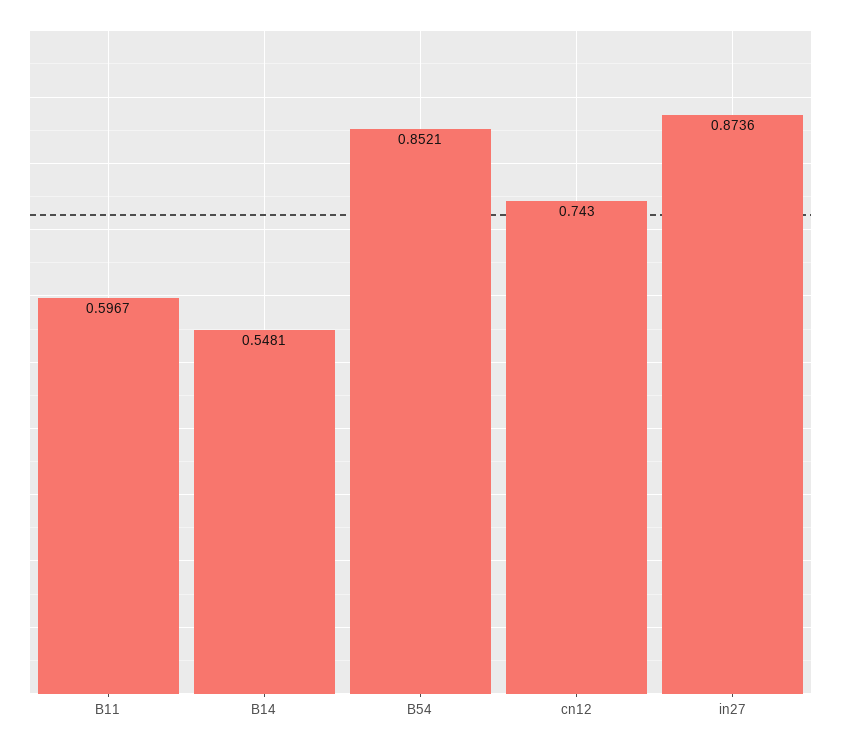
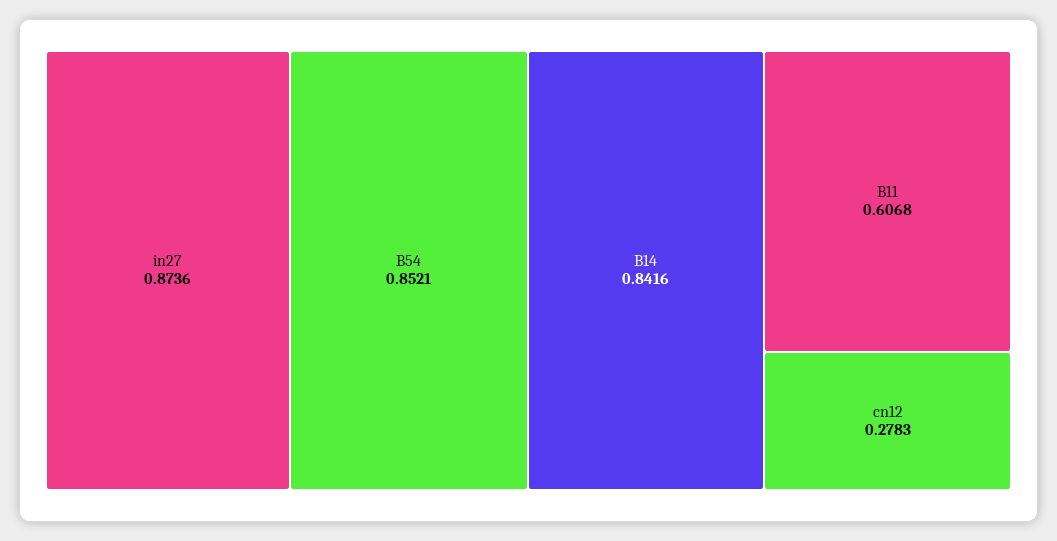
B11: 0.5967 -> 0.6068
B14: 0.5481 -> 0.8416
cn12: 0.743 -> 0.2783

